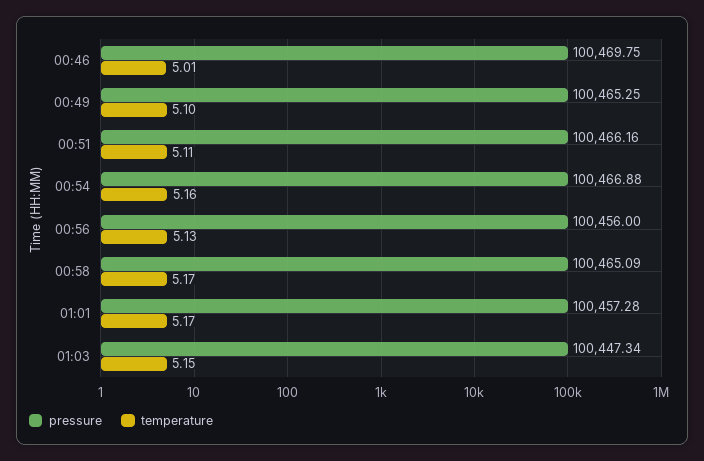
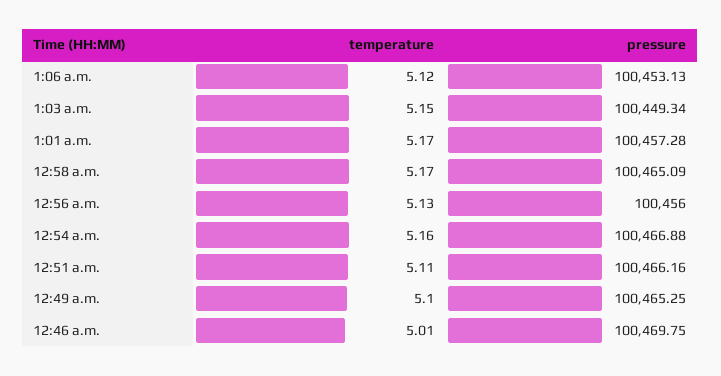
pressure, 01:03: 100447.34 -> 100449.34
temperature, 1:06 a.m.: none -> 5.12
pressure, 1:06 a.m.: none -> 100453.13

